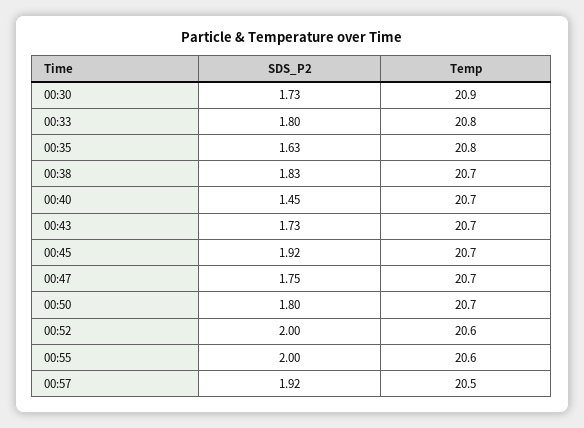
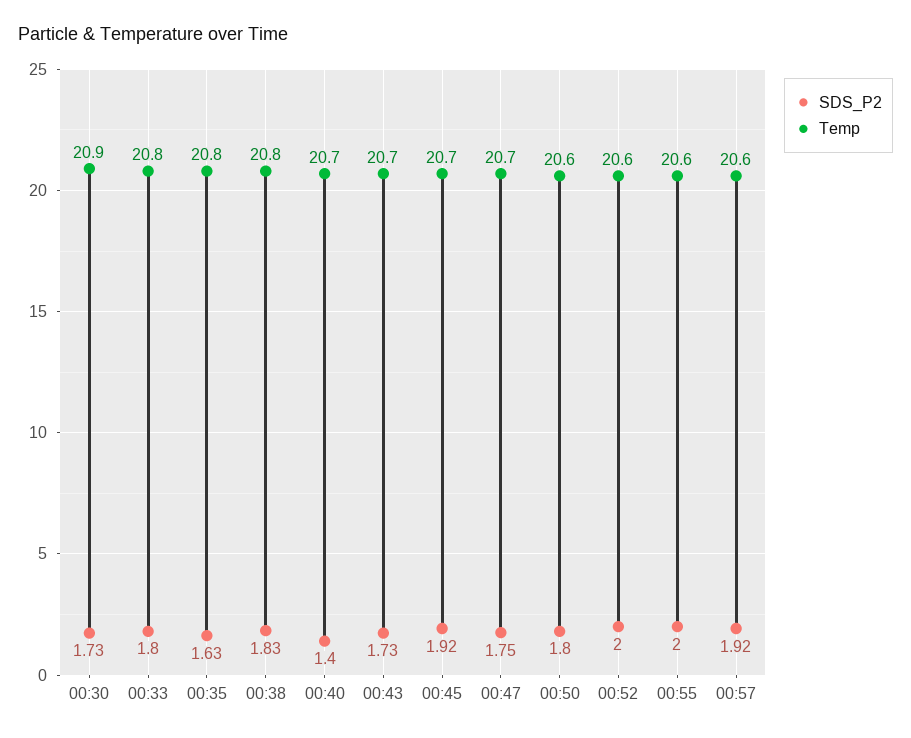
Temp, 00:38: 20.7 -> 20.8
SDS_P2, 00:40: 1.45 -> 1.4
Temp, 00:50: 20.7 -> 20.6
Temp, 00:57: 20.5 -> 20.6

